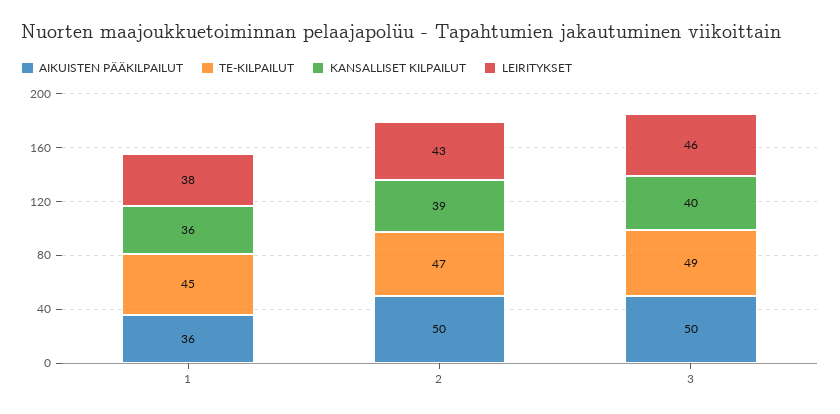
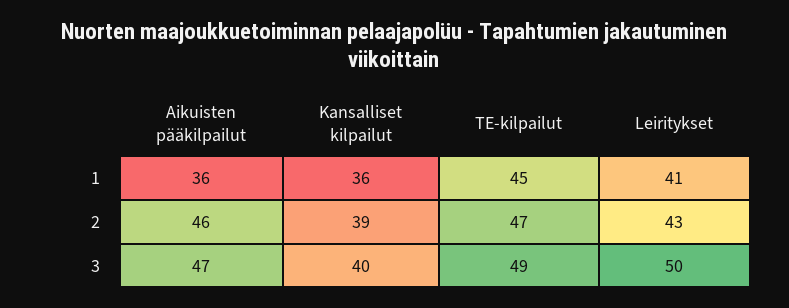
LEIRITYKSET, 1: 38 -> 41
AIKUISTEN PÄÄKILPAILUT, 2: 50 -> 46
AIKUISTEN PÄÄKILPAILUT, 3: 50 -> 47
LEIRITYKSET, 3: 46 -> 50

